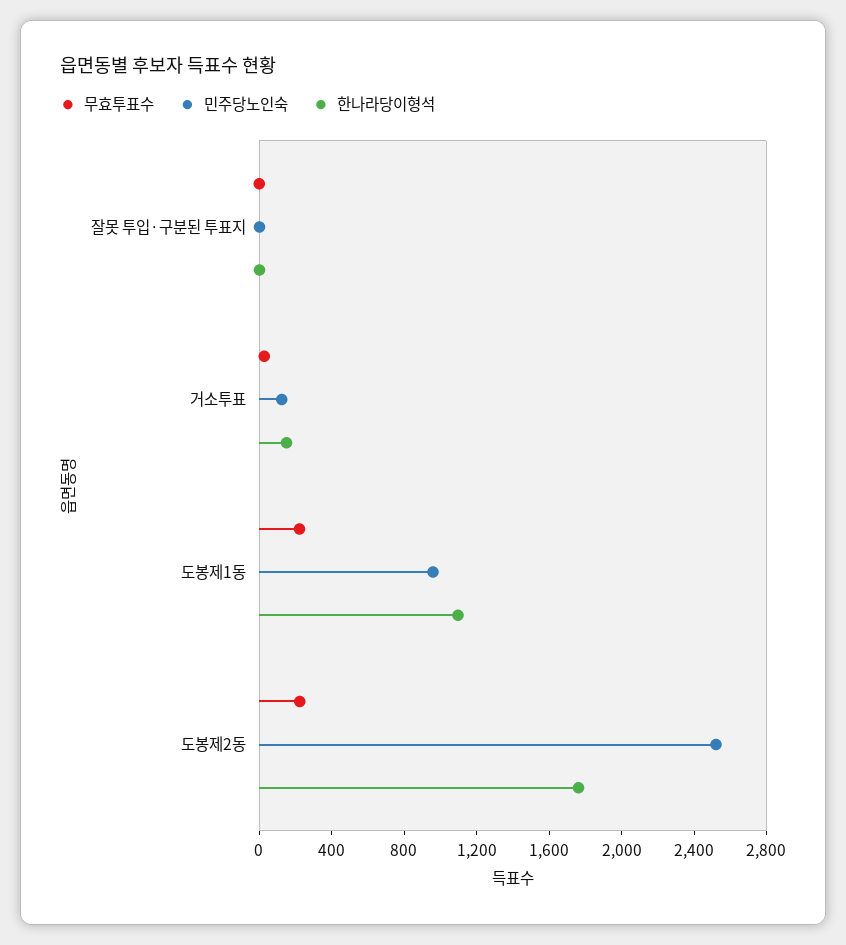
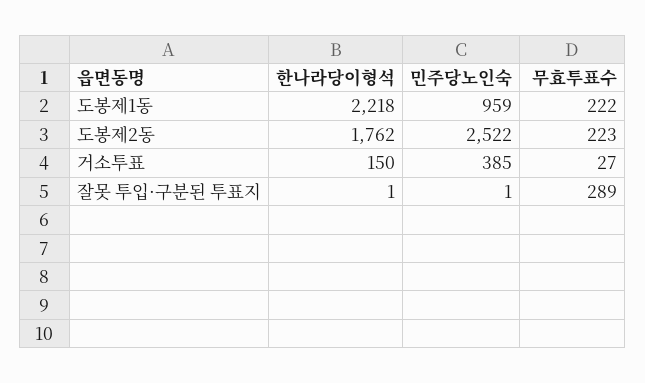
무효투표수, 잘못 투입·구분된 투표지: 0 -> 289
민주당노인숙, 거소투표: 100 -> 385
한나라당이형석, 도봉제1동: 1100 -> 2218

